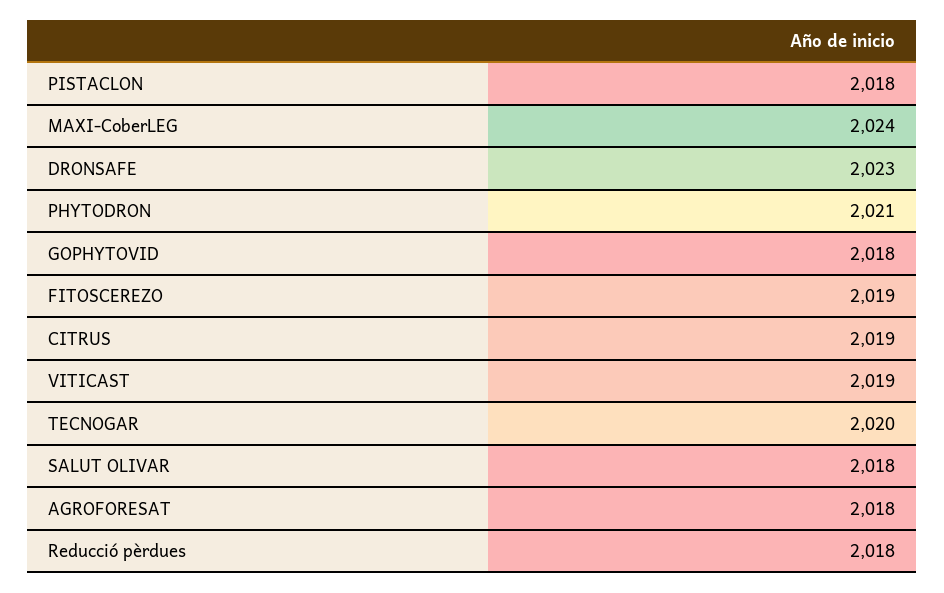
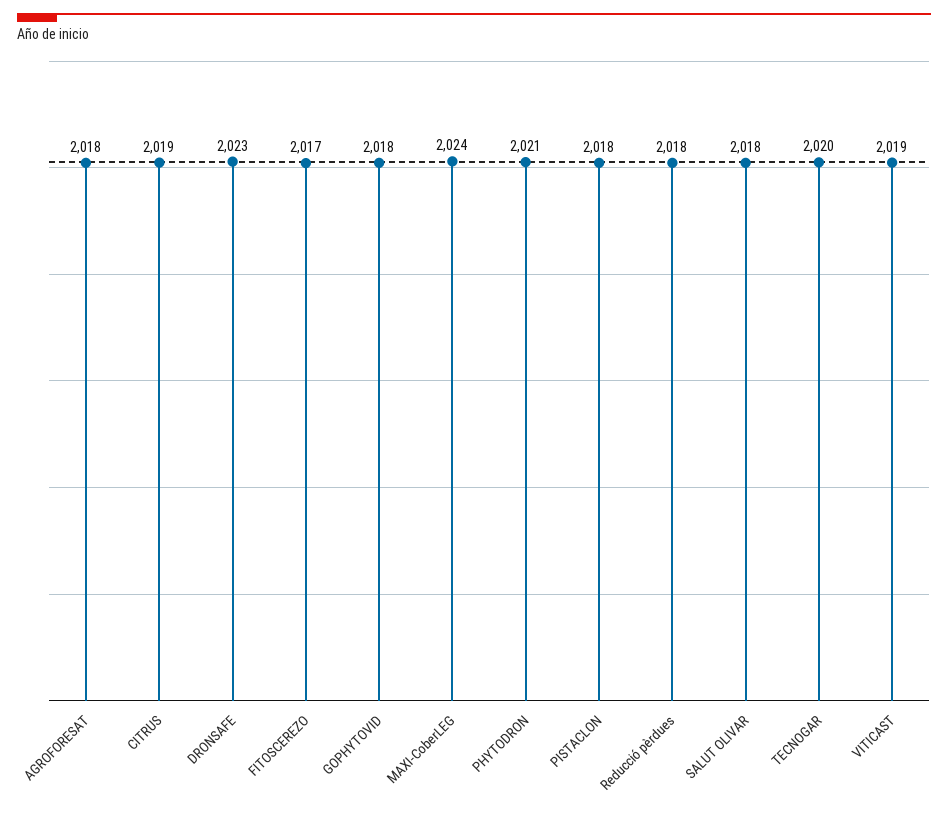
FITOSCEREZO: 2019 -> 2017

